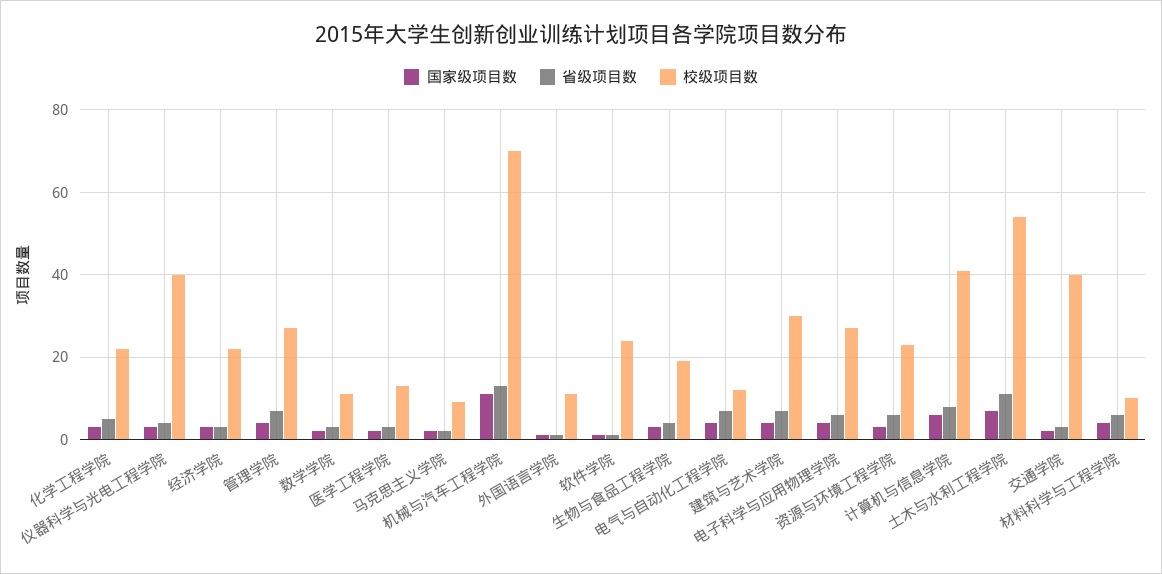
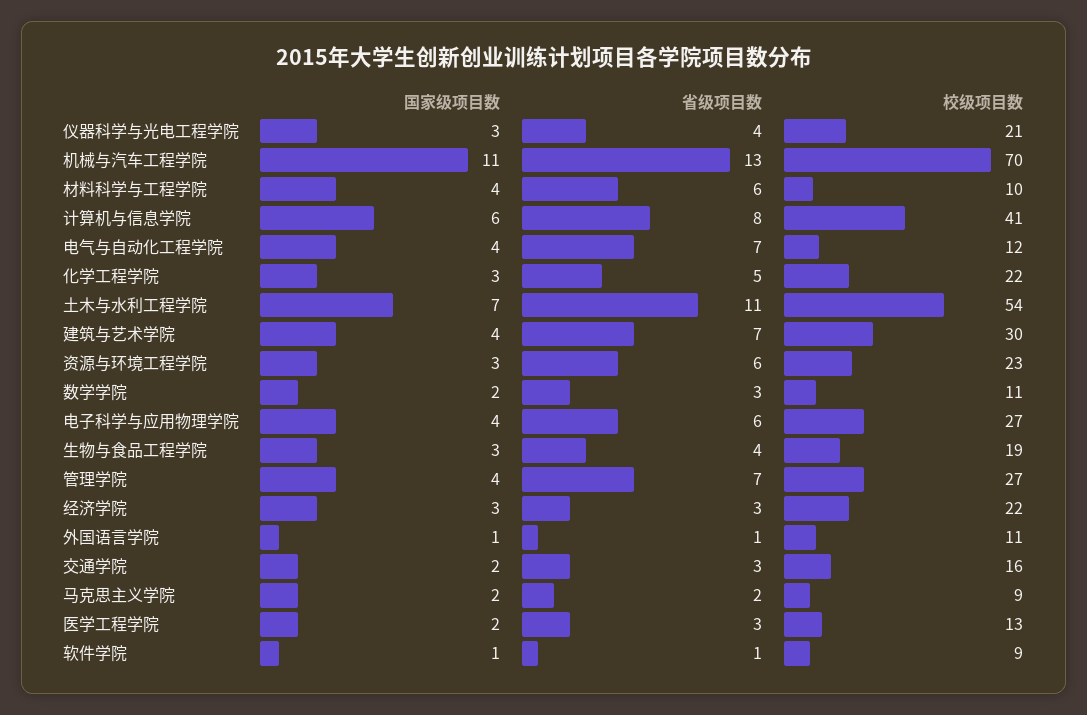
校级项目数, 仪器科学与光电工程学院: 40 -> 21
校级项目数, 软件学院: 25 -> 9
校级项目数, 交通学院: 40 -> 16

